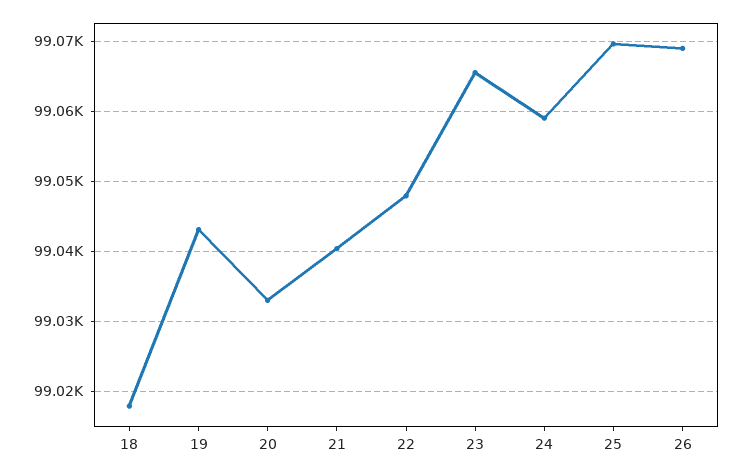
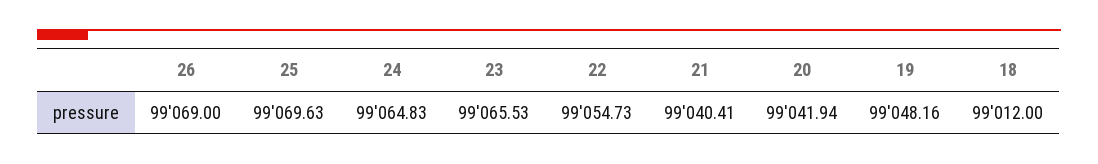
18: 99018 -> 99012
19: 99043 -> 99048.16
20: 99033 -> 99041.94
22: 99048 -> 99054.73
24: 99059 -> 99064.83

